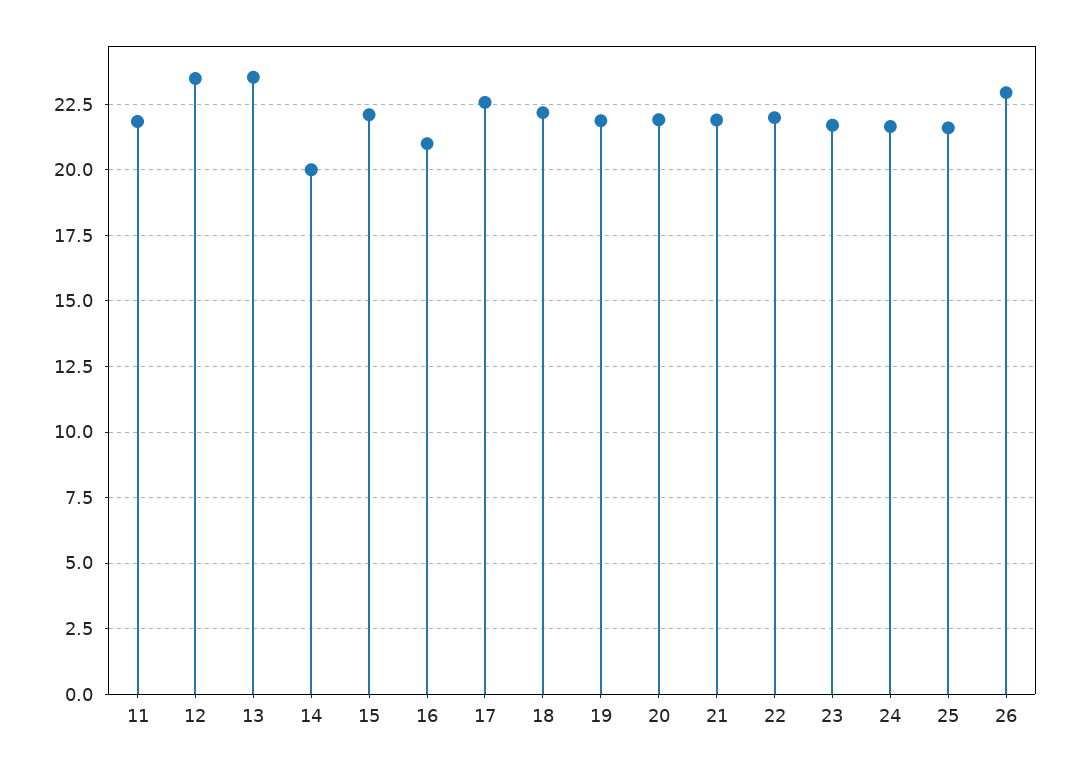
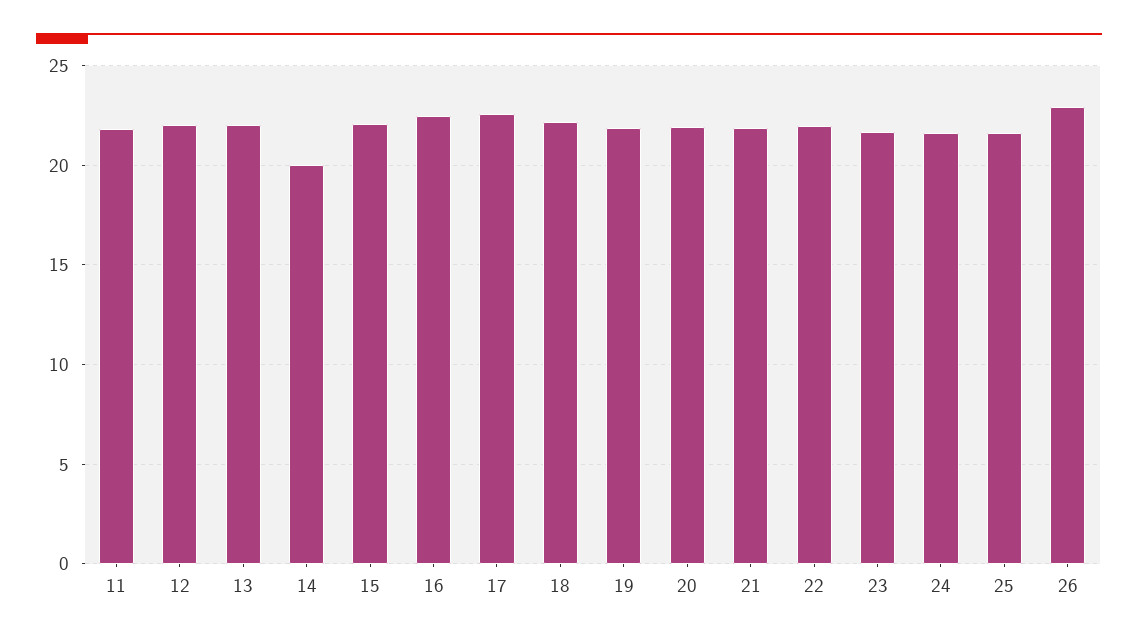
12: 23.5 -> 22
13: 23.5 -> 22
16: 21 -> 22.5

